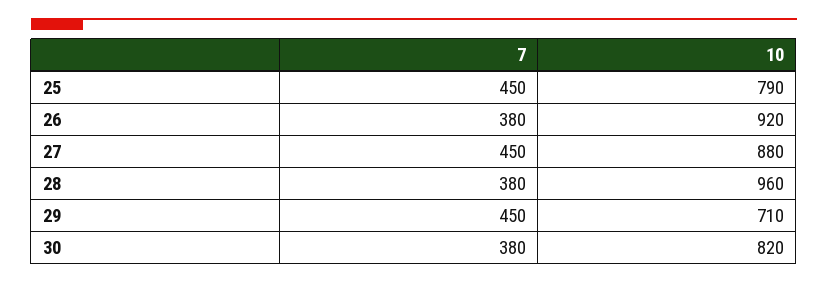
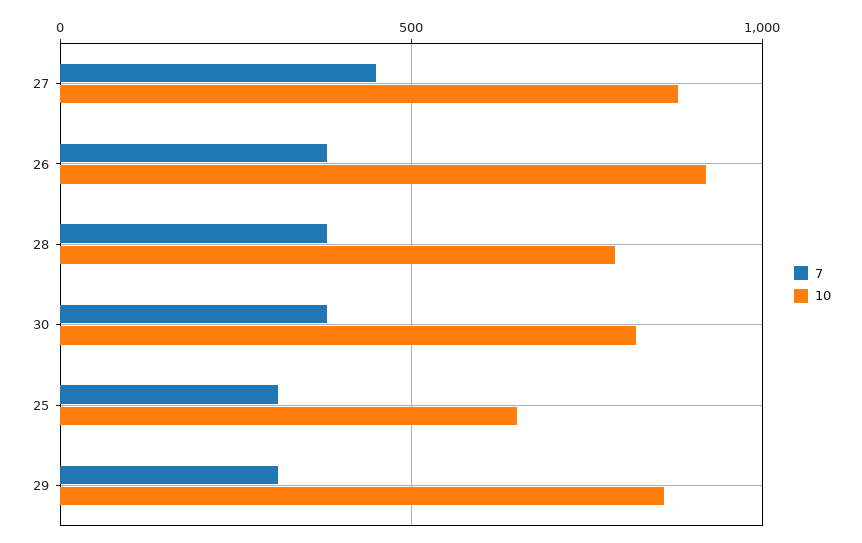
7, 25: 450 -> 300
10, 25: 790 -> 650
10, 28: 960 -> 800
7, 29: 450 -> 300
10, 29: 710 -> 850

